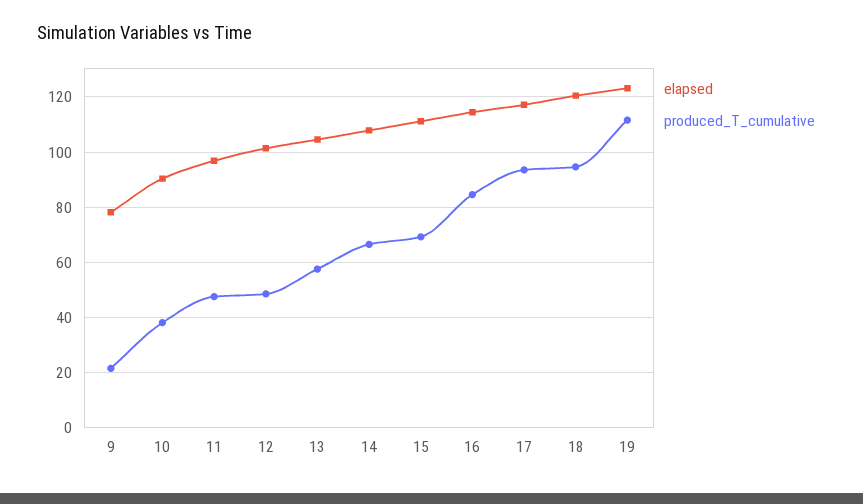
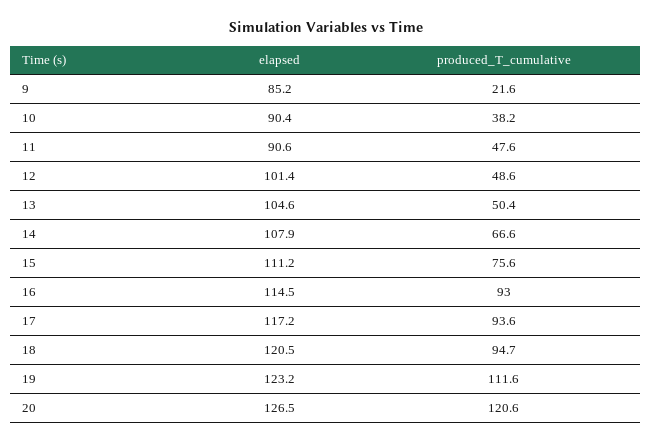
elapsed, 9: 77.5 -> 85.2
elapsed, 11: 97.5 -> 90.6
produced_T_cumulative, 13: 57.5 -> 50.4
produced_T_cumulative, 15: 70 -> 75.6
produced_T_cumulative, 16: 85 -> 93
elapsed, 20: none -> 126.5
produced_T_cumulative, 20: none -> 120.6

